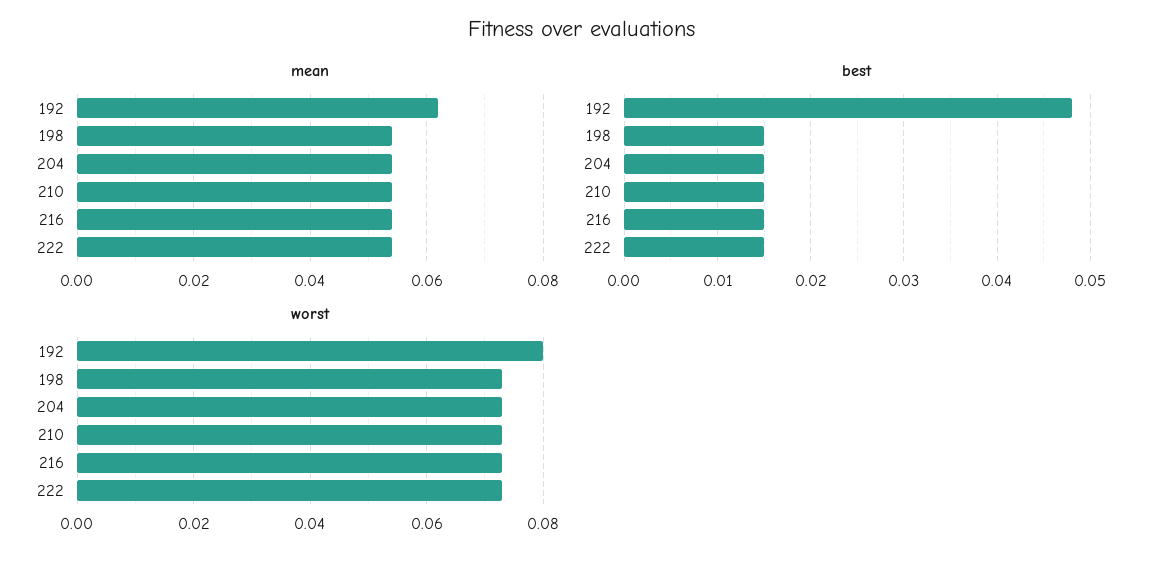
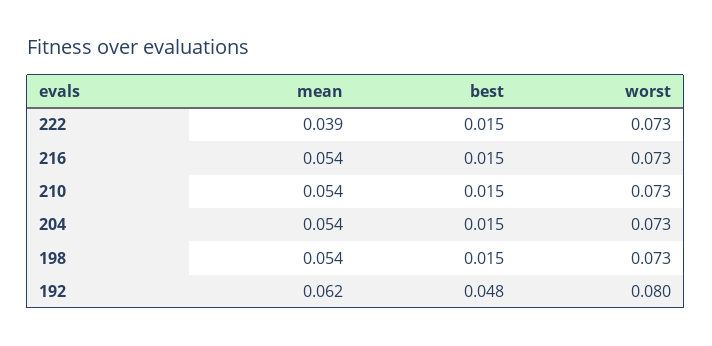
mean, 222: 0.055 -> 0.039

